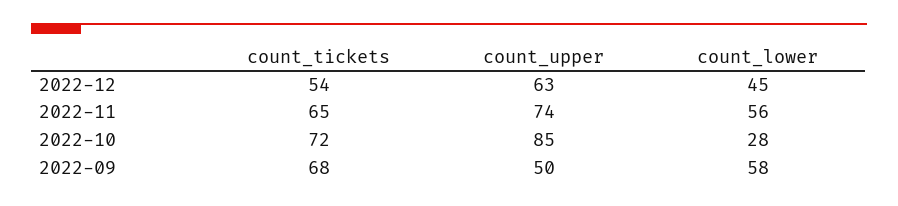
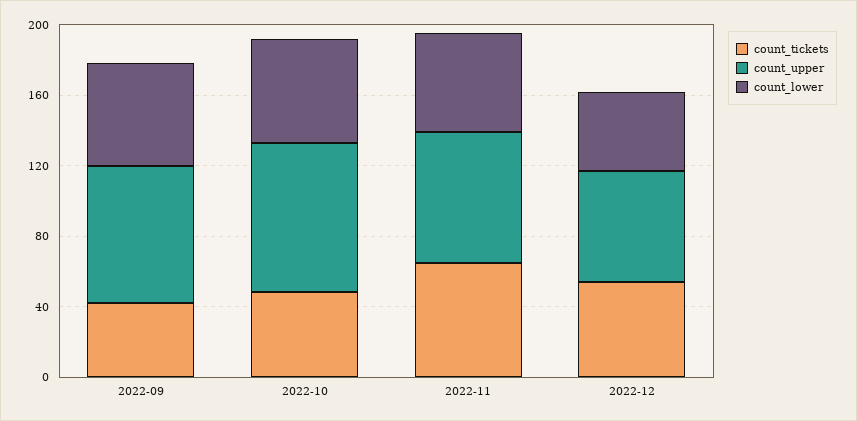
count_tickets, 2022-10: 72 -> 50
count_lower, 2022-10: 28 -> 60
count_tickets, 2022-09: 68 -> 40
count_upper, 2022-09: 50 -> 80

